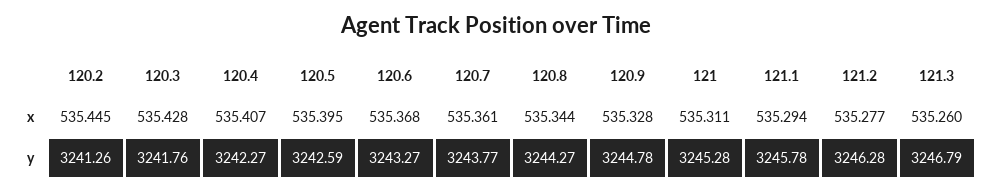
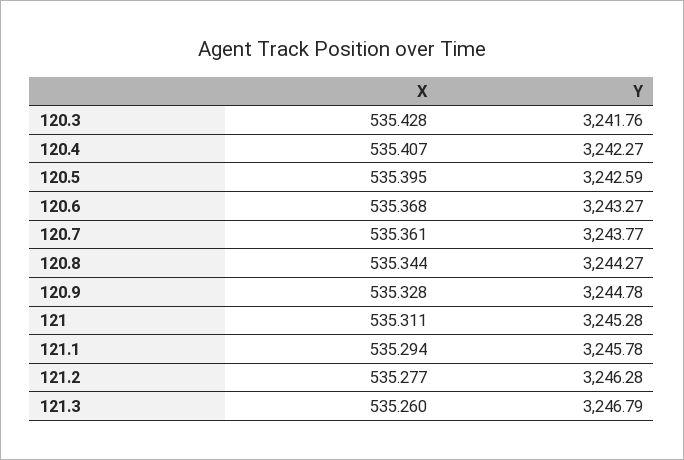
120.2, x: 535.445 -> none
120.2, y: 3241.26 -> none

